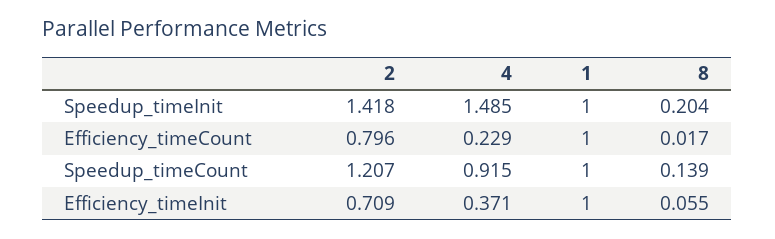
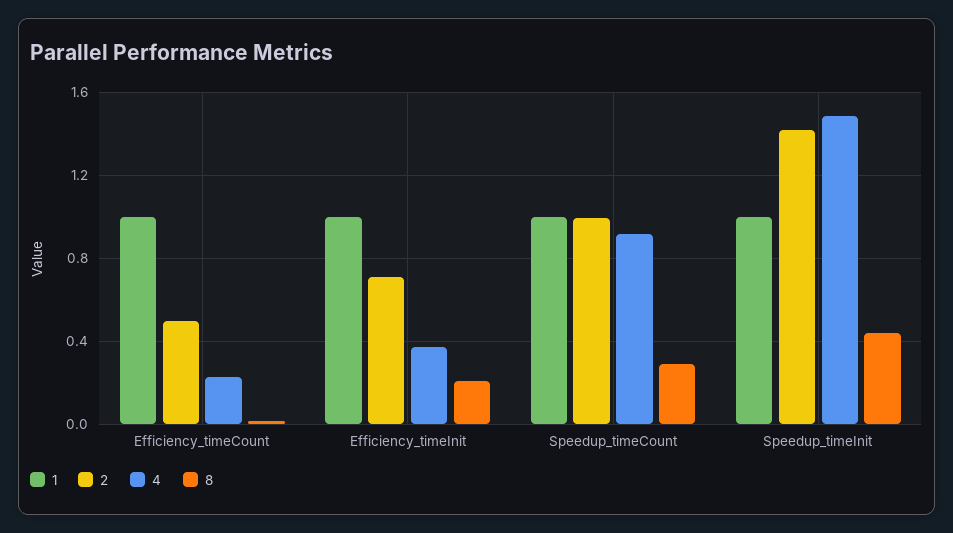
8, Speedup_timeInit: 0.204 -> 0.45
2, Efficiency_timeCount: 0.796 -> 0.5
2, Speedup_timeCount: 1.207 -> 1
8, Speedup_timeCount: 0.139 -> 0.3
8, Efficiency_timeInit: 0.055 -> 0.2

